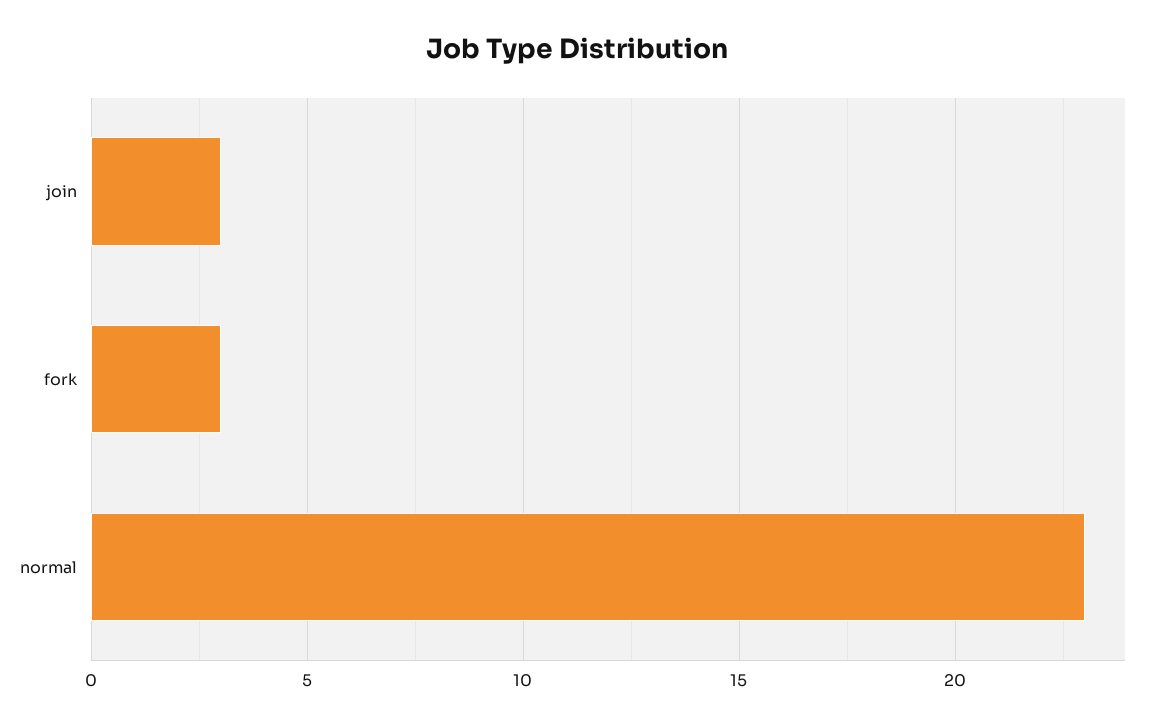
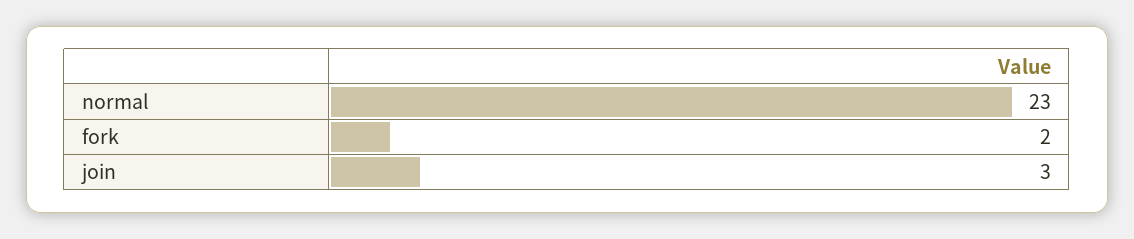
fork: 3 -> 2

